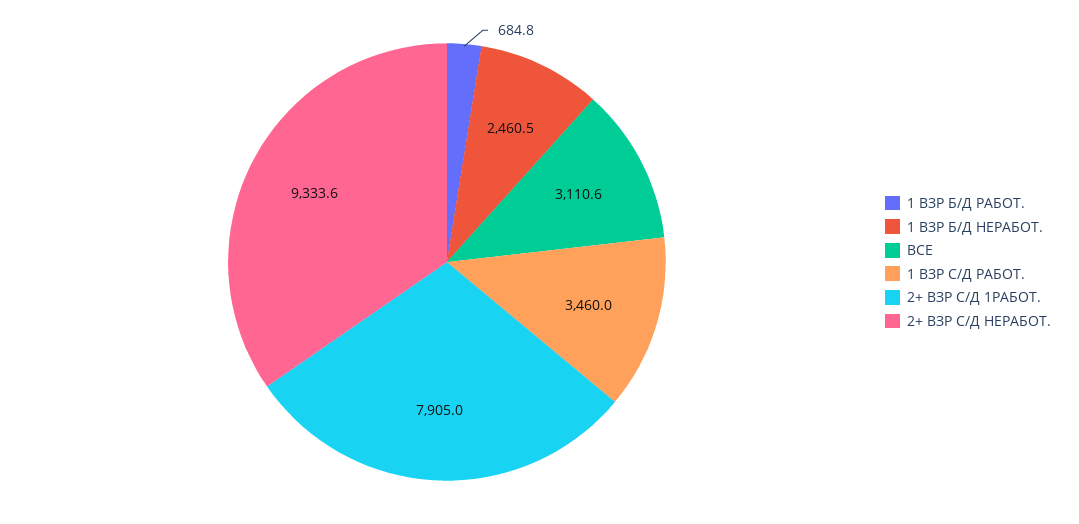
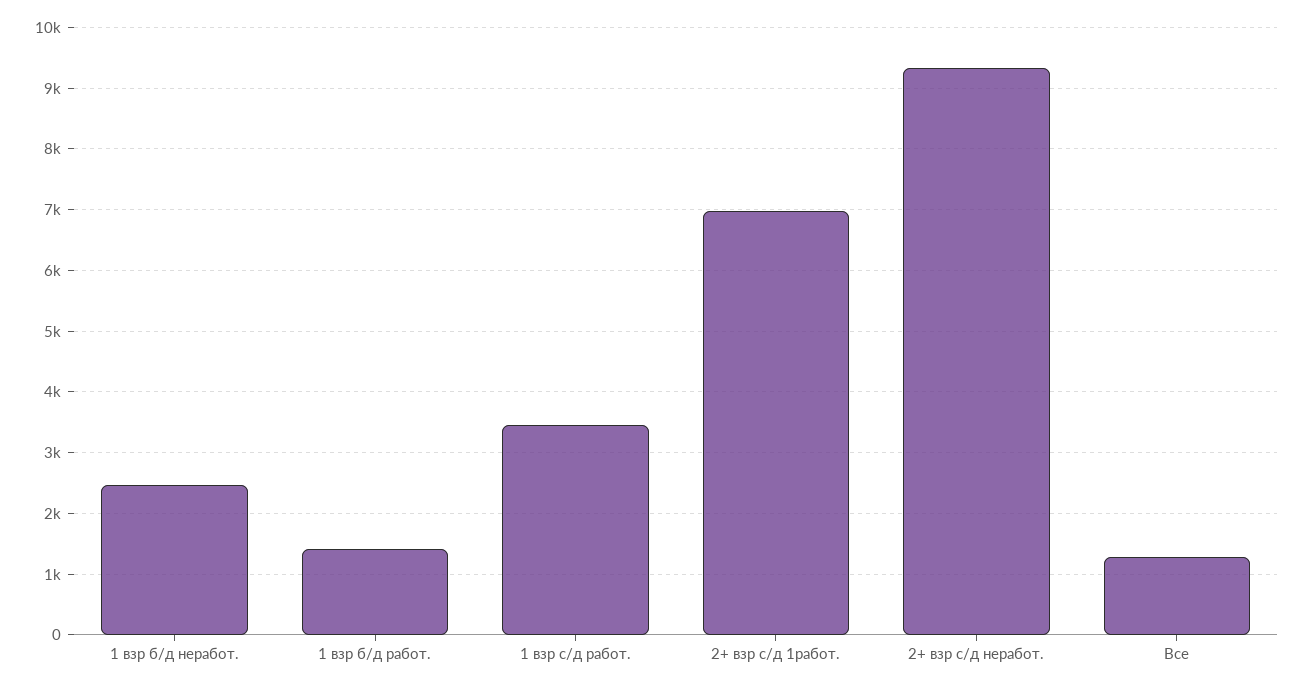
1 ВЗР Б/Д РАБОТ.: 684.8 -> 1400
ВСЕ: 3110.6 -> 1300
2+ ВЗР С/Д 1РАБОТ.: 7905 -> 7000

